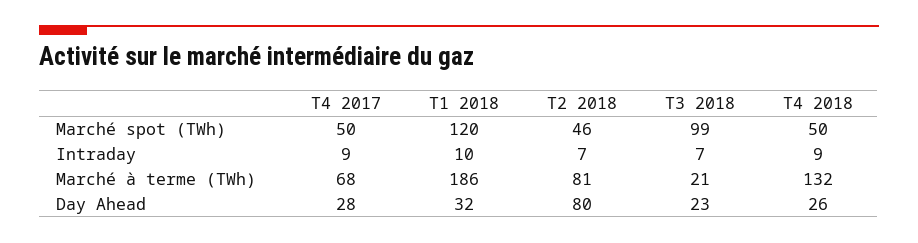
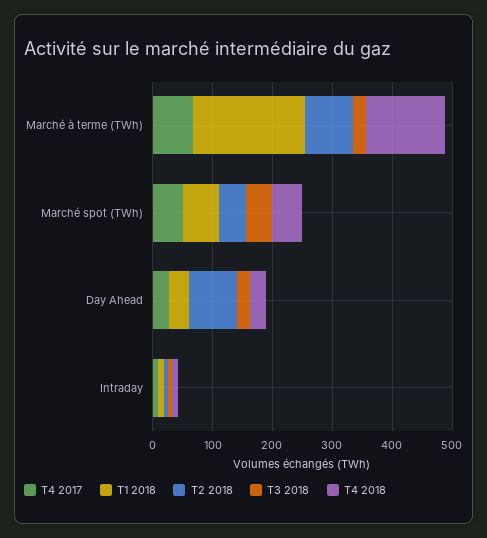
T1 2018, Marché spot (TWh): 120 -> 60
T3 2018, Marché spot (TWh): 99 -> 40

